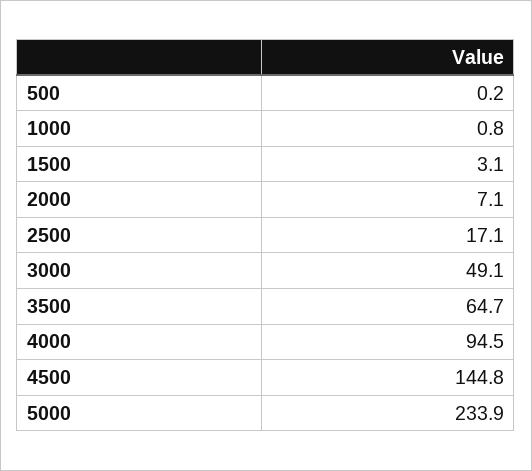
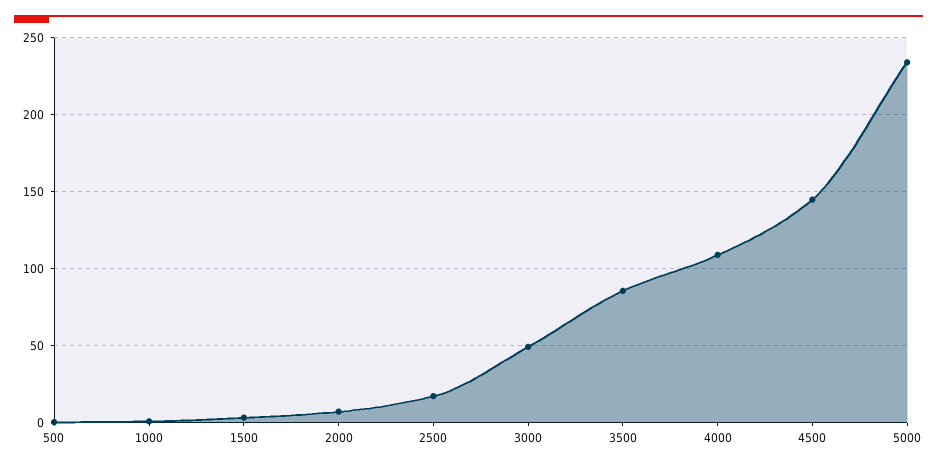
3500: 64.7 -> 85
4000: 94.5 -> 110

